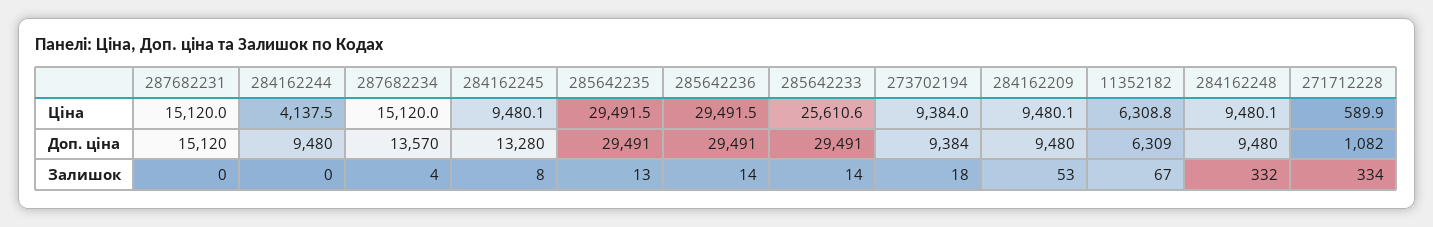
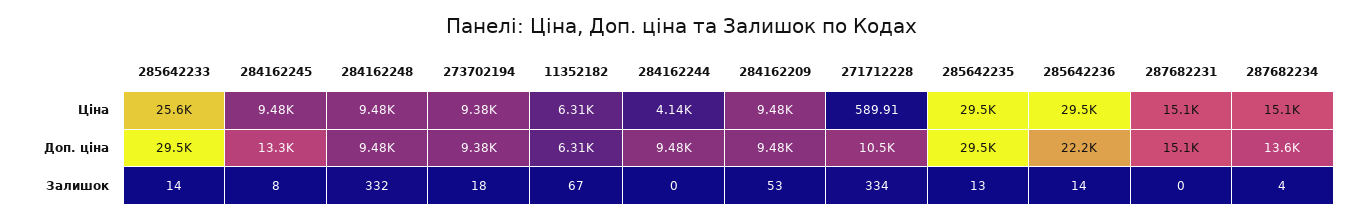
285642236, Доп. ціна: 29491 -> 22200
271712228, Доп. ціна: 1082 -> 10500

